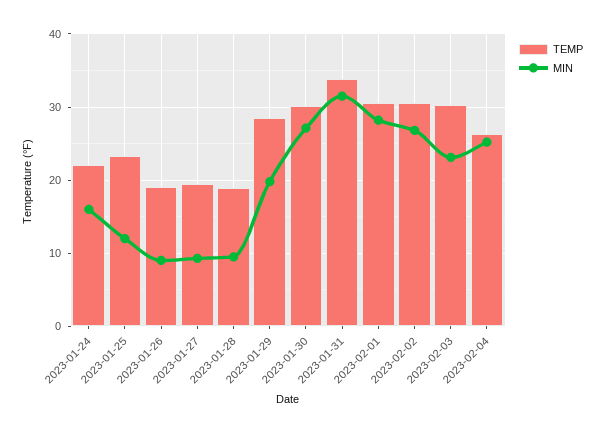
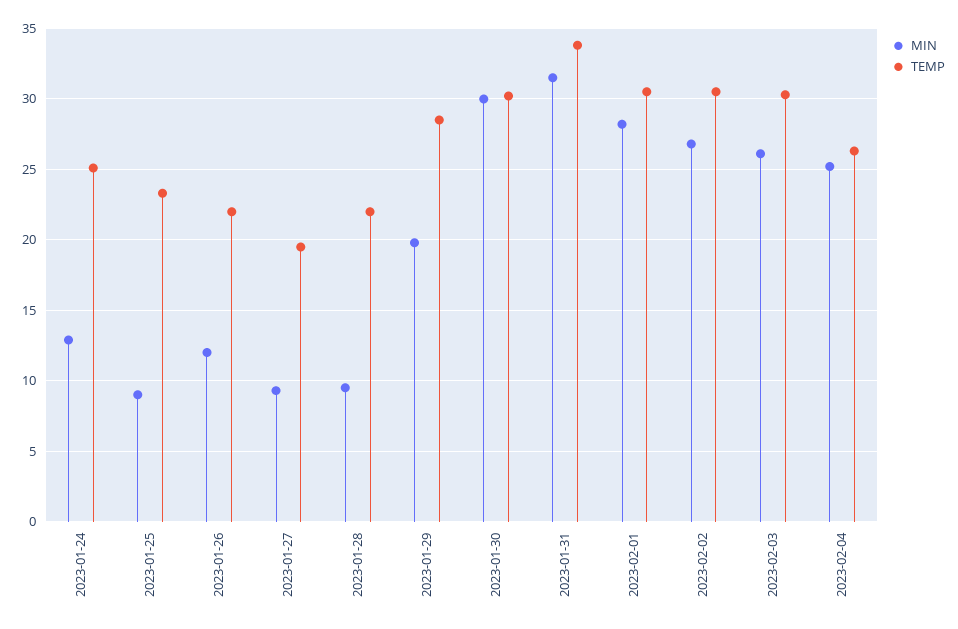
TEMP, 2023-01-24: 22 -> 25
MIN, 2023-01-24: 16 -> 13
MIN, 2023-01-25: 12 -> 9
TEMP, 2023-01-26: 19 -> 22
MIN, 2023-01-26: 9 -> 12
TEMP, 2023-01-28: 19 -> 22
MIN, 2023-01-30: 27 -> 30
MIN, 2023-02-03: 23 -> 26

